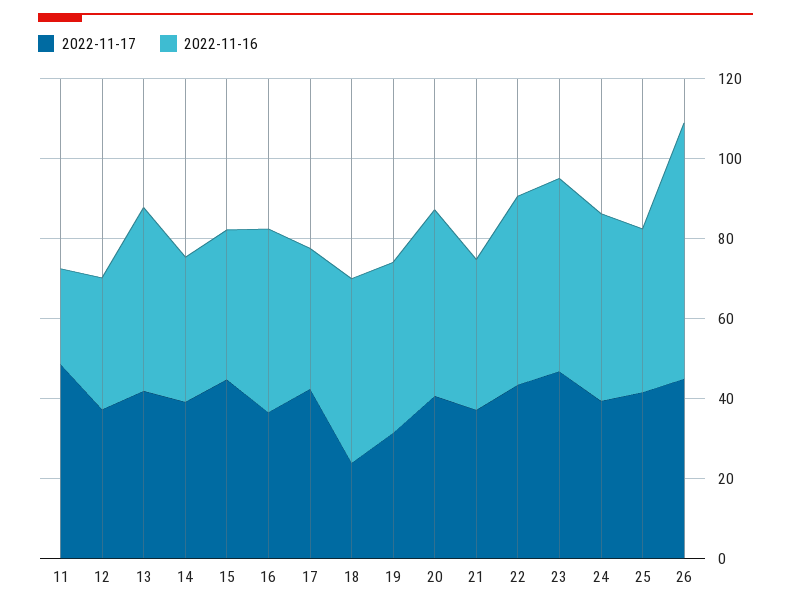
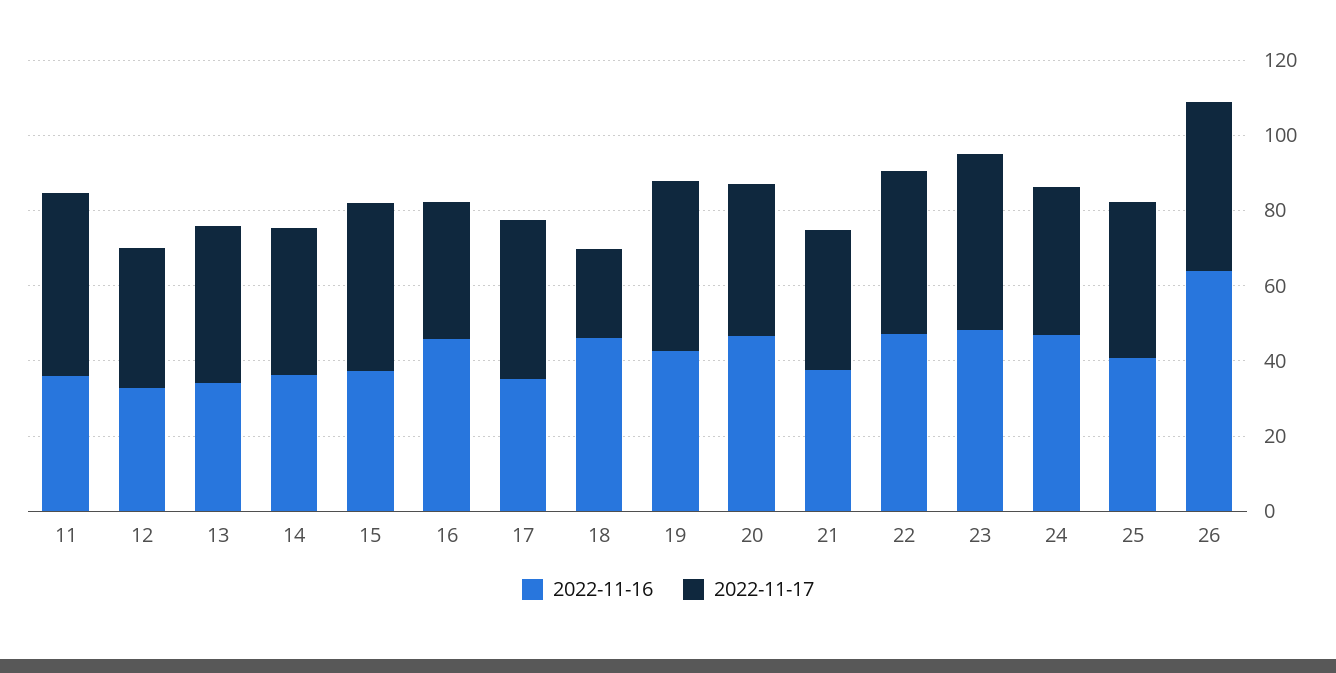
2022-11-16, 11: 25 -> 35
2022-11-16, 13: 45 -> 35
2022-11-17, 19: 30 -> 45

